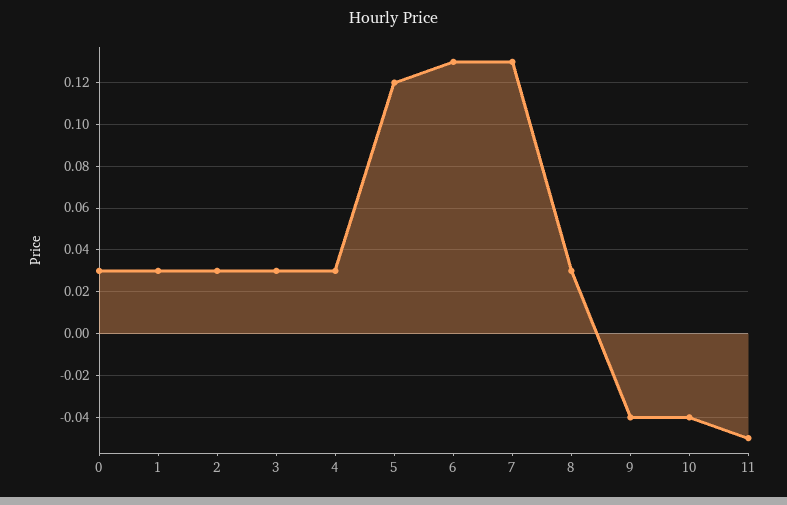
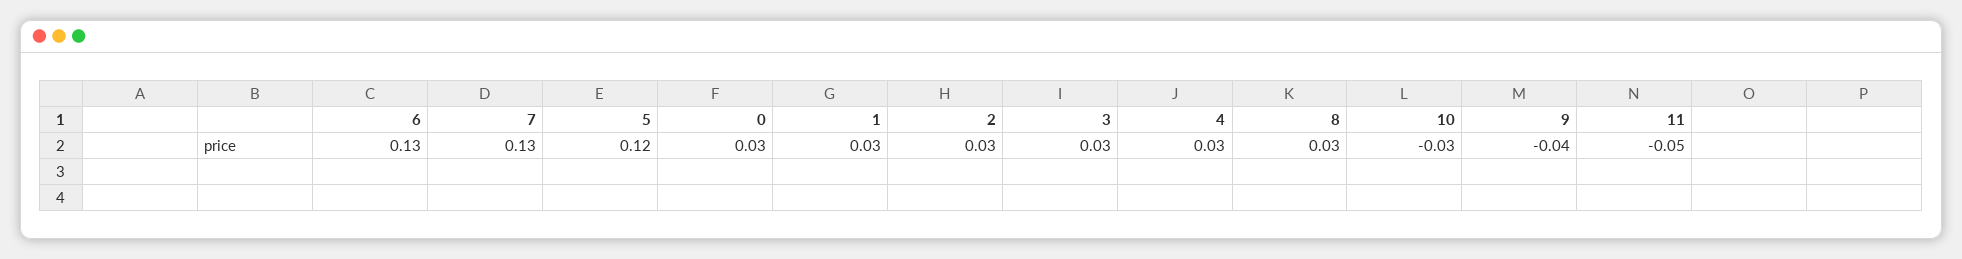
10: -0.04 -> -0.03

